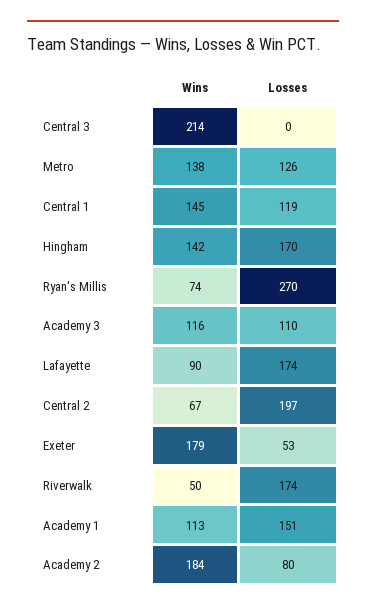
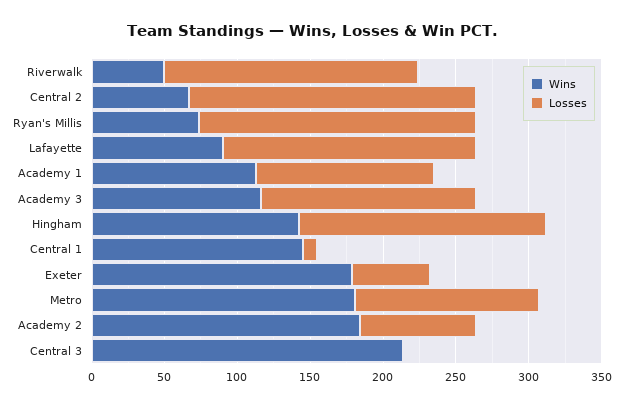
Wins, Metro: 138 -> 180
Losses, Central 1: 119 -> 10
Losses, Ryan's Millis: 270 -> 190
Losses, Academy 3: 110 -> 150
Losses, Academy 1: 151 -> 120

